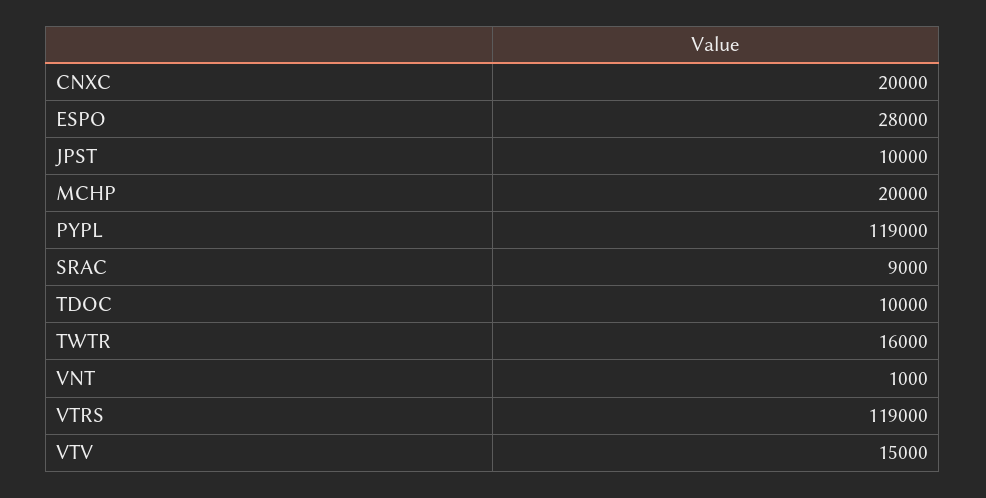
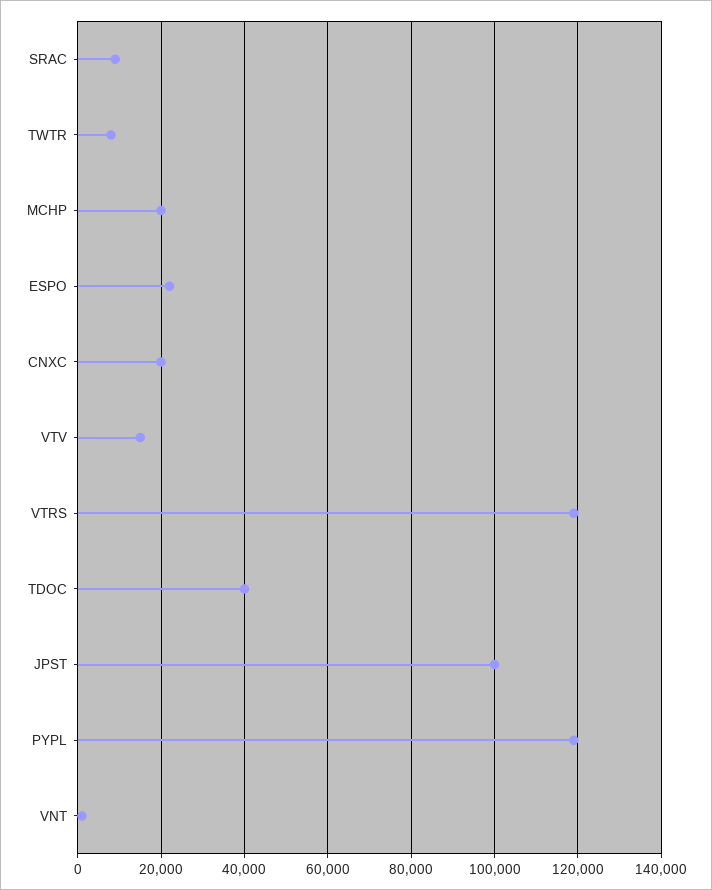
ESPO: 28000 -> 22000
JPST: 10000 -> 100000
TDOC: 10000 -> 40000
TWTR: 16000 -> 8000

